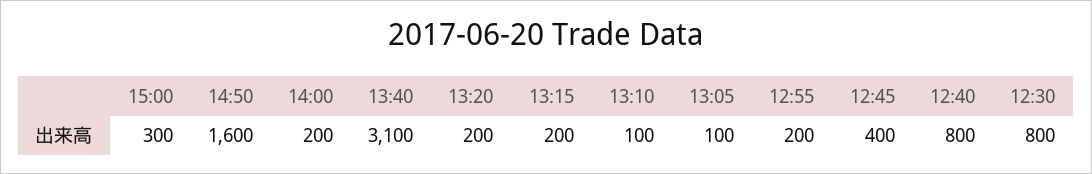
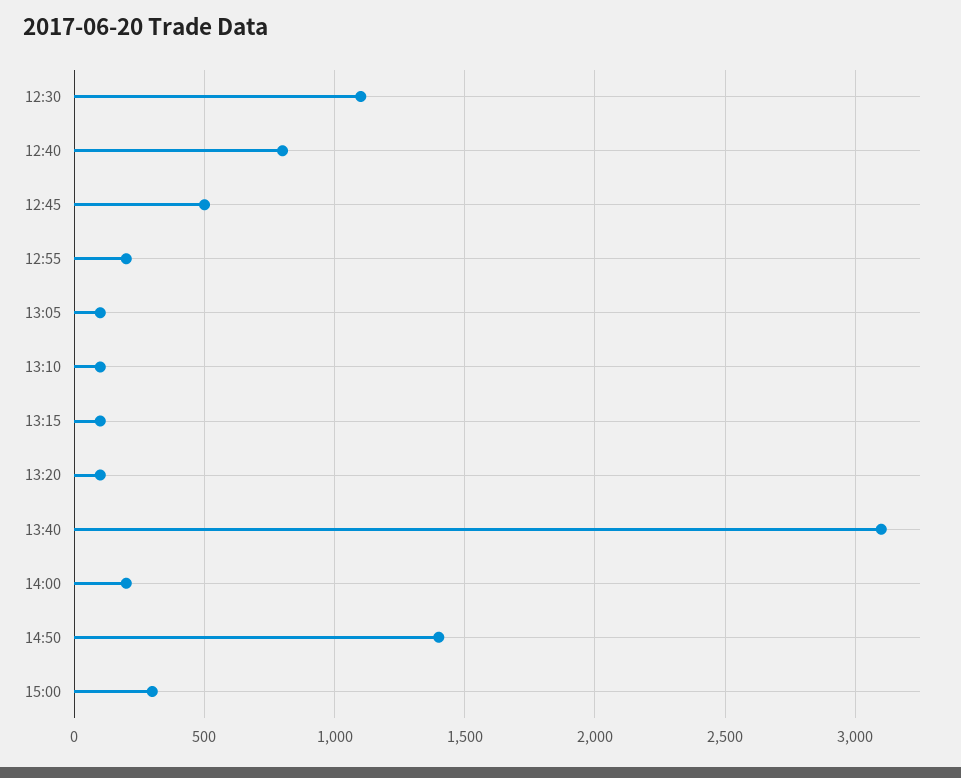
14:50: 1600 -> 1400
13:20: 200 -> 100
13:15: 200 -> 100
12:45: 400 -> 500
12:30: 800 -> 1100

